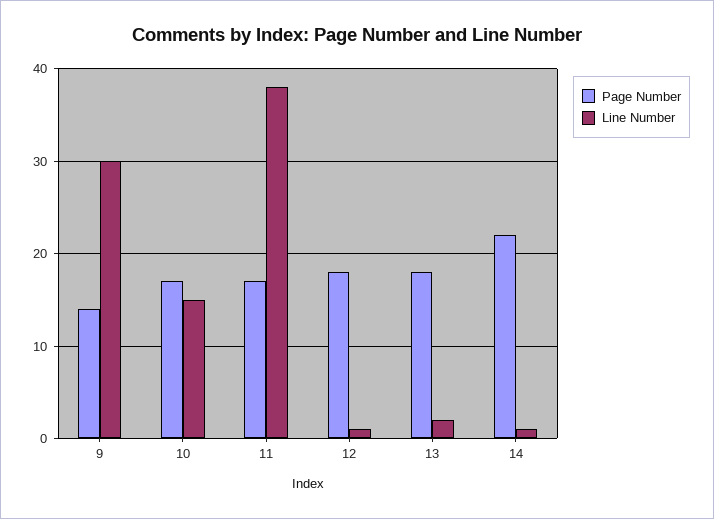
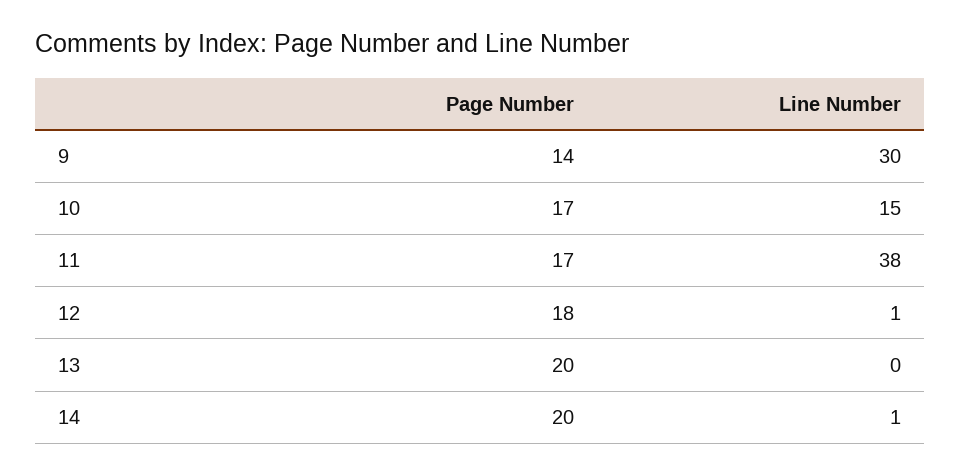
Page Number, 13: 18 -> 20
Line Number, 13: 2 -> 0
Page Number, 14: 22 -> 20

